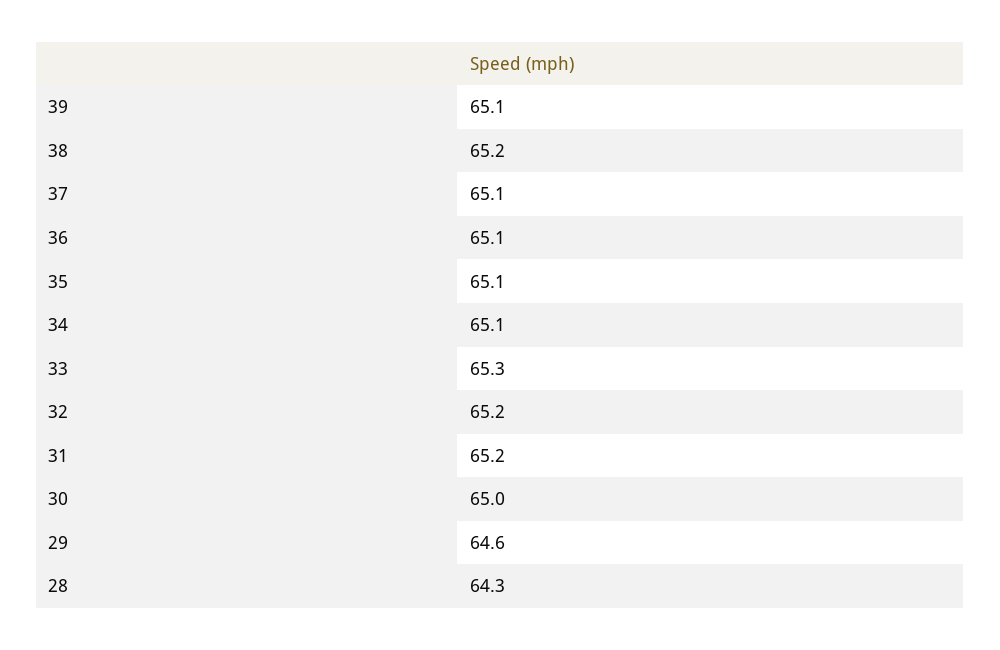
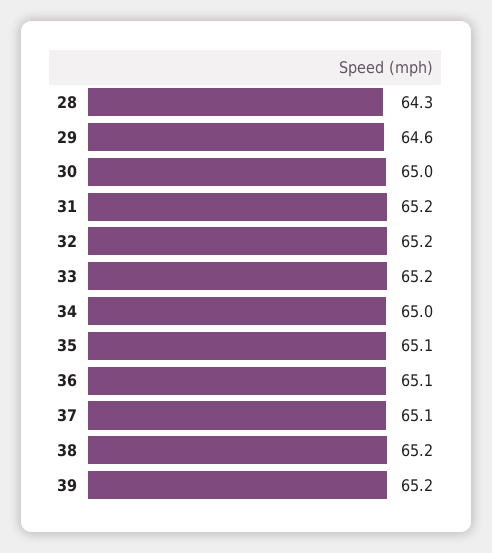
39: 65.1 -> 65.2
34: 65.1 -> 65
33: 65.3 -> 65.2

